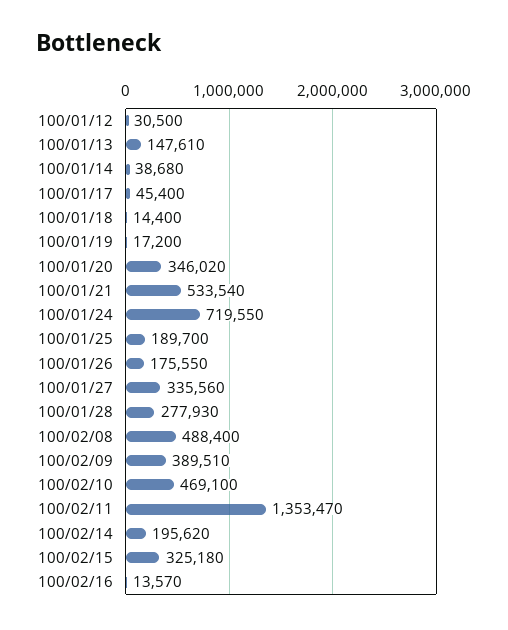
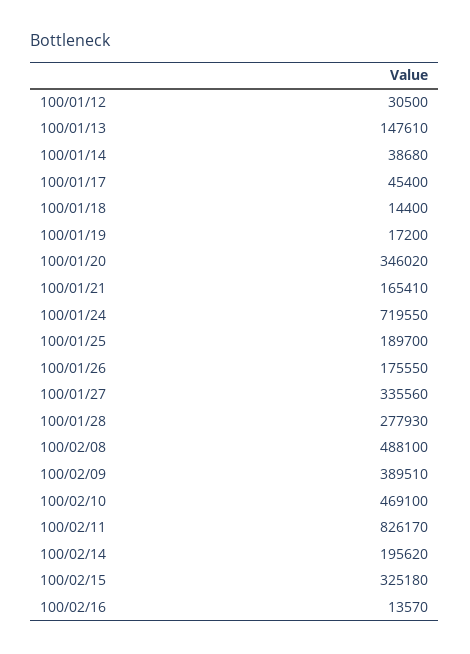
100/01/21: 533540 -> 165410
100/02/08: 488400 -> 488100
100/02/11: 1353470 -> 826170

